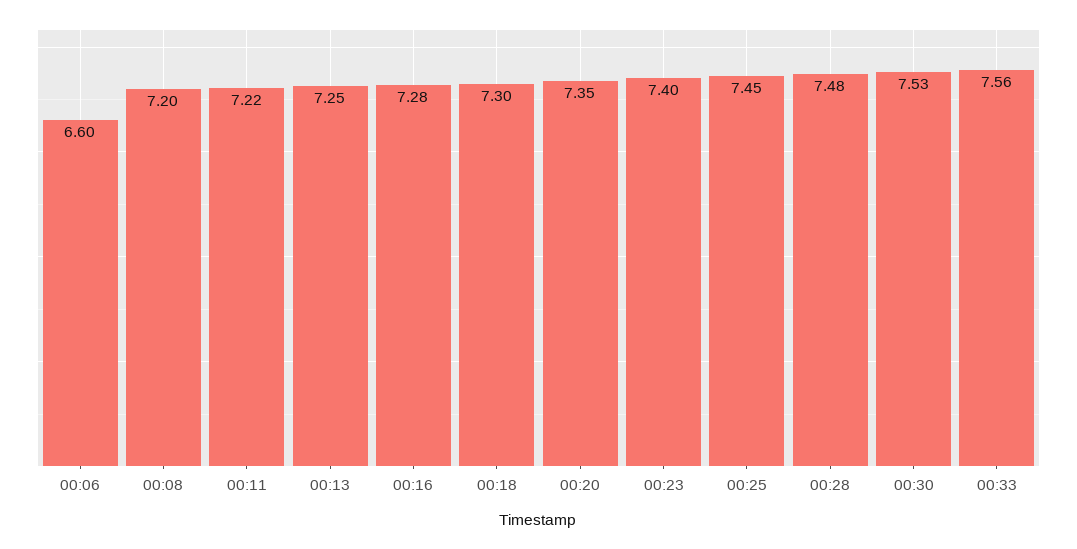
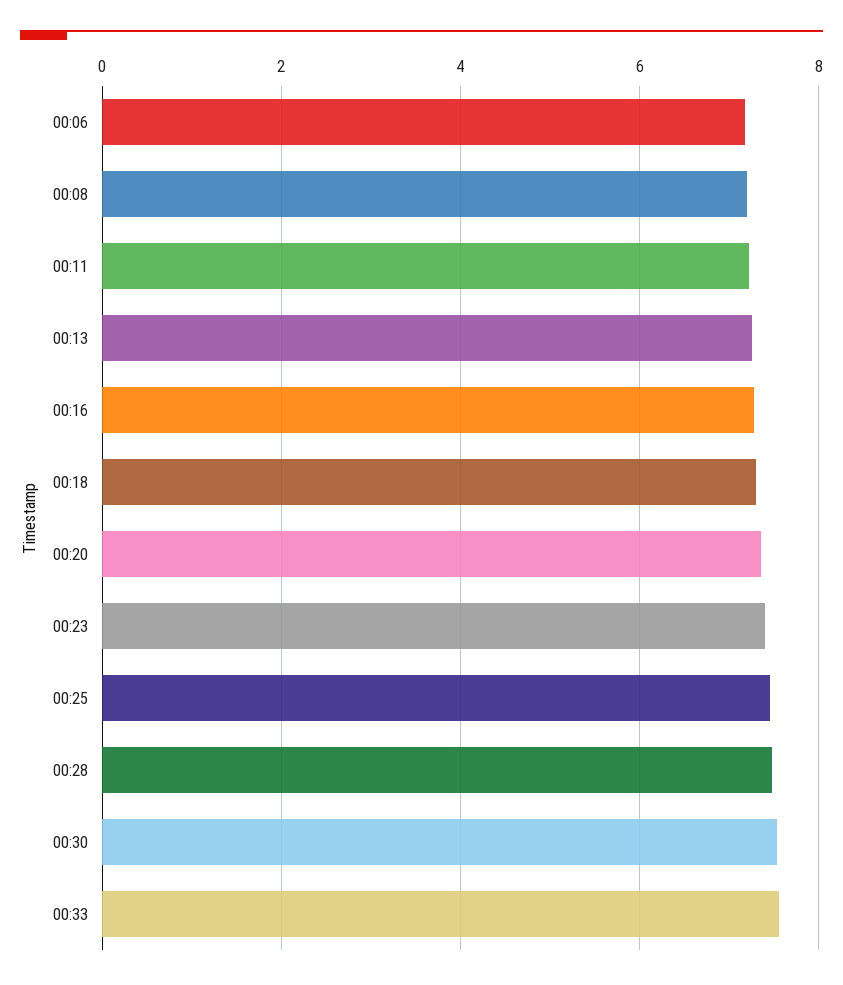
00:06: 6.6 -> 7.2

